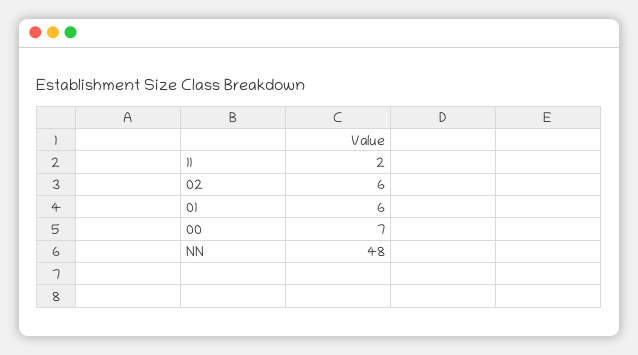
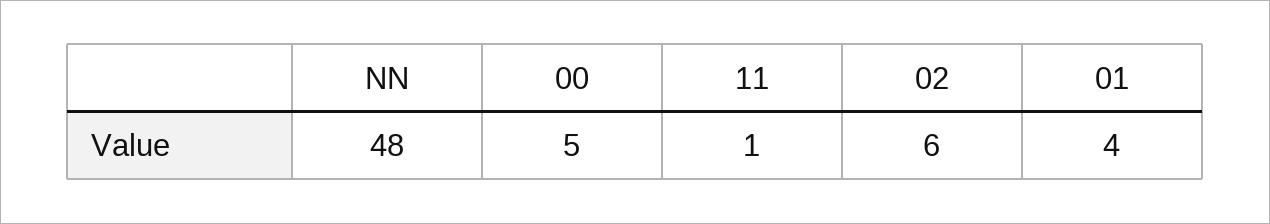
11: 2 -> 1
01: 6 -> 4
00: 7 -> 5

